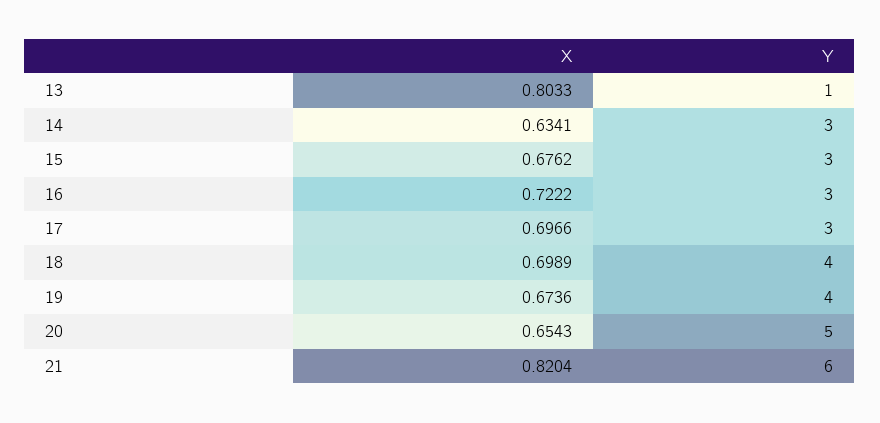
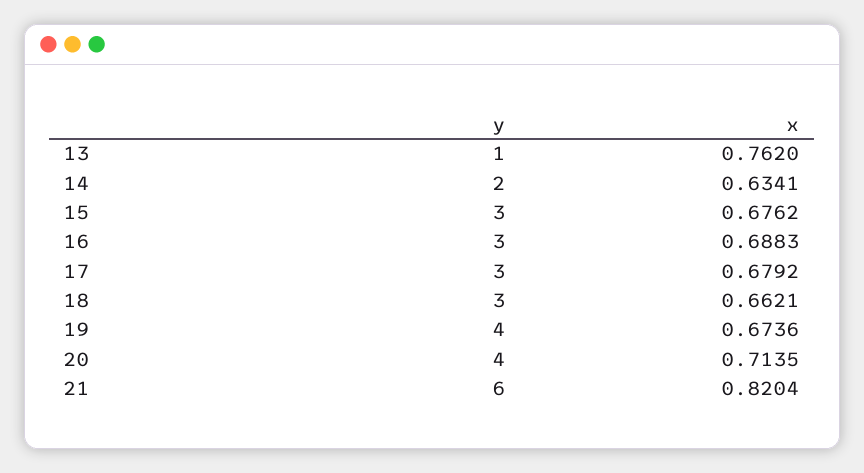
X, 13: 0.8033 -> 0.762
Y, 14: 3 -> 2
X, 16: 0.7222 -> 0.6883
X, 17: 0.6966 -> 0.6792
X, 18: 0.6989 -> 0.6621
Y, 18: 4 -> 3
X, 20: 0.6543 -> 0.7135
Y, 20: 5 -> 4

